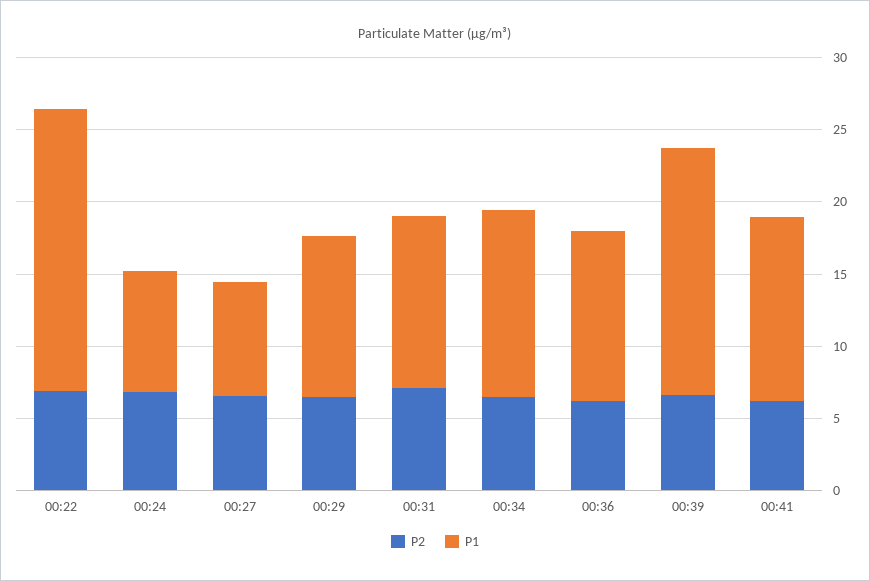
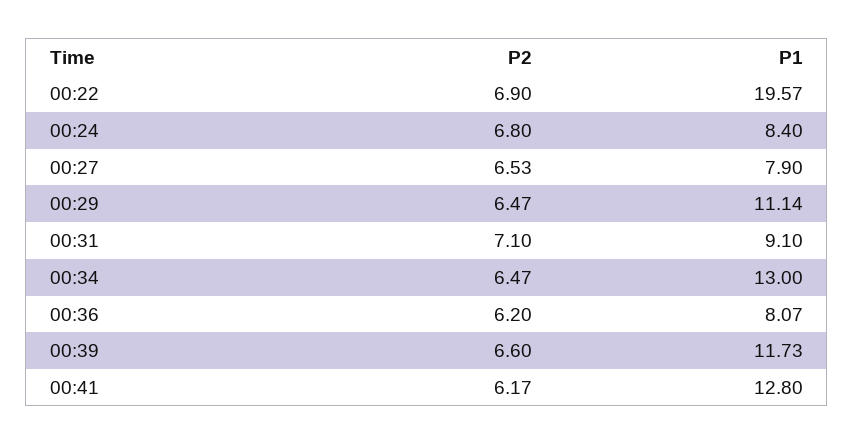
P1, 00:31: 12 -> 9.1
P1, 00:36: 12 -> 8.07
P1, 00:39: 17 -> 11.73

